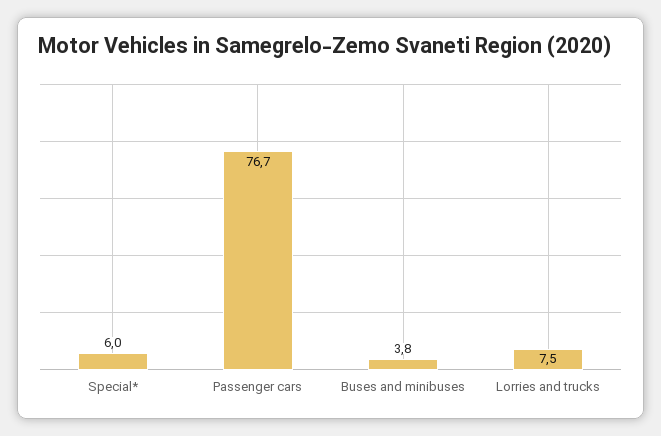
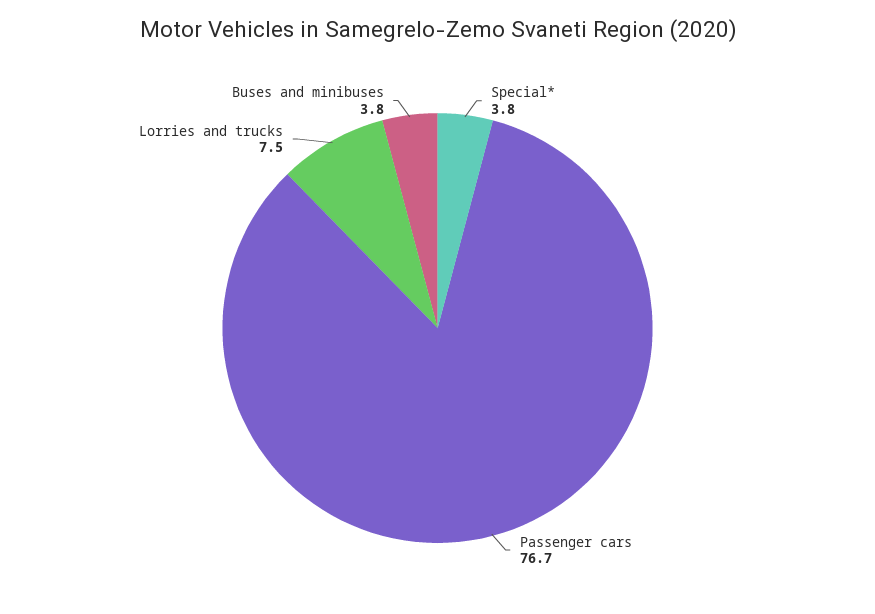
Special*: 6 -> 3.8

